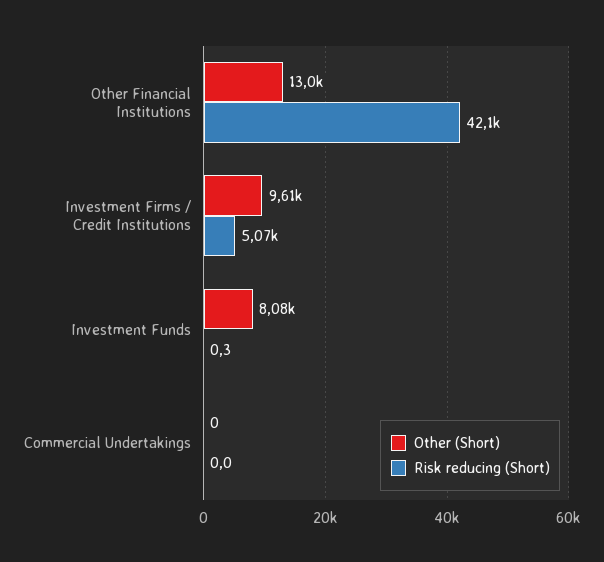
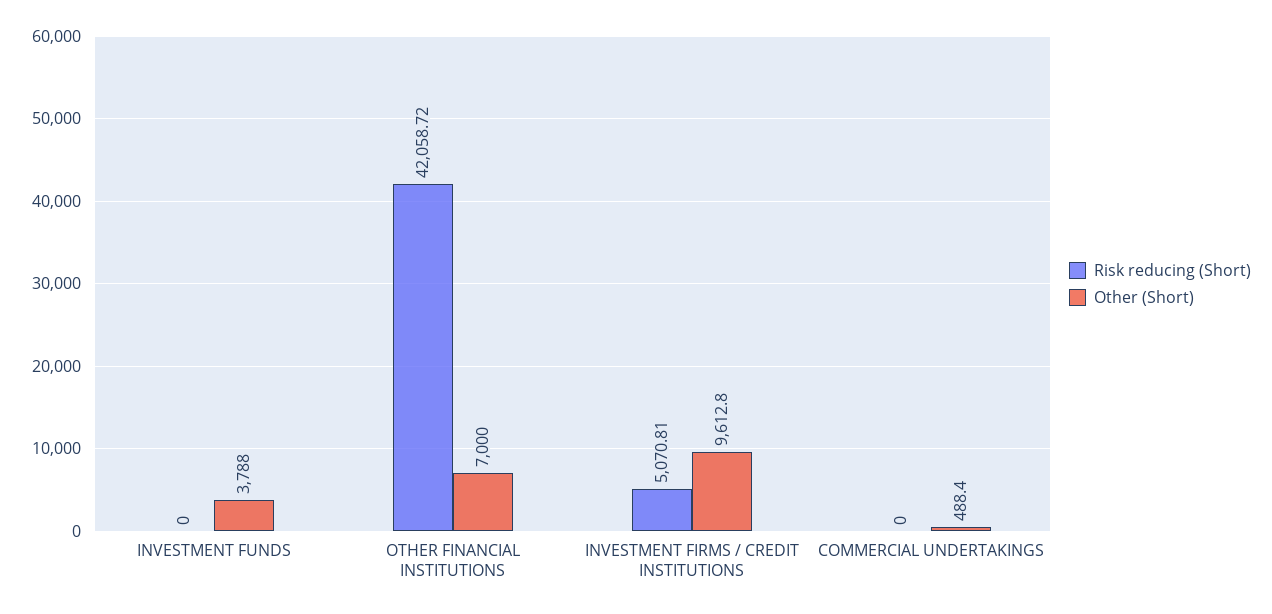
Other (Short), Other Financial Institutions: 13000 -> 7000
Other (Short), Investment Funds: 8080 -> 3788
Risk reducing (Short), Investment Funds: 0.3 -> 0
Other (Short), Commercial Undertakings: 0 -> 488.4

